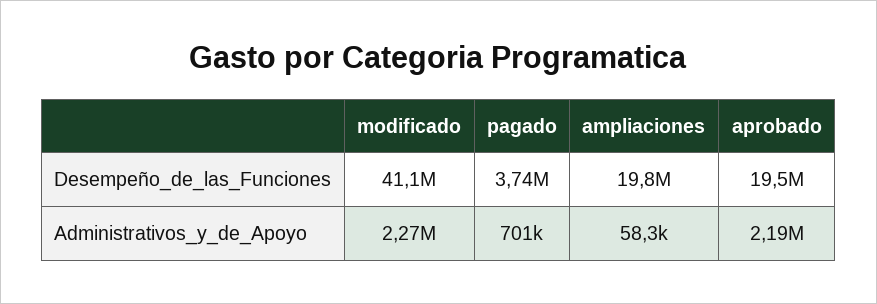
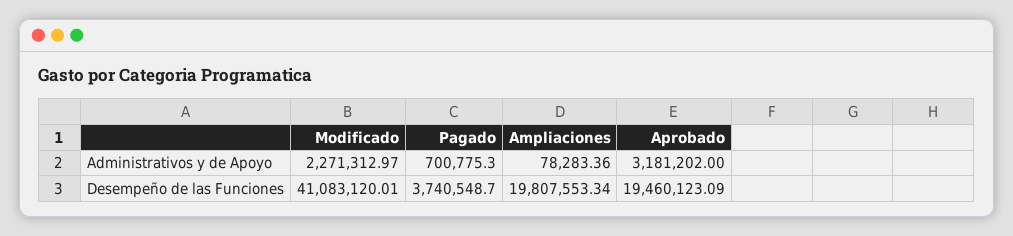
ampliaciones, Administrativos_y_de_Apoyo: 58300 -> 78283.36
aprobado, Administrativos_y_de_Apoyo: 2190000 -> 3181202

